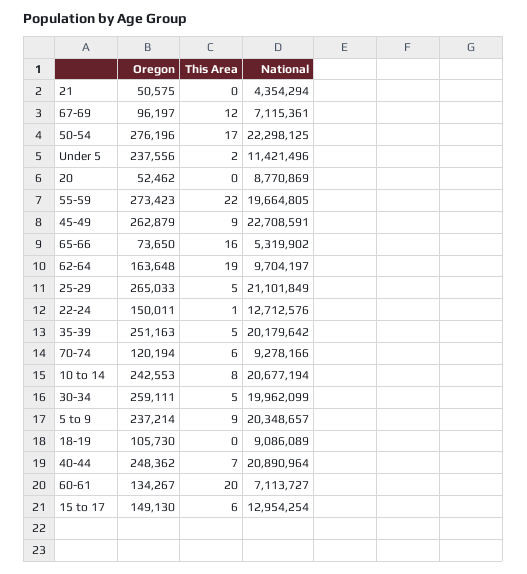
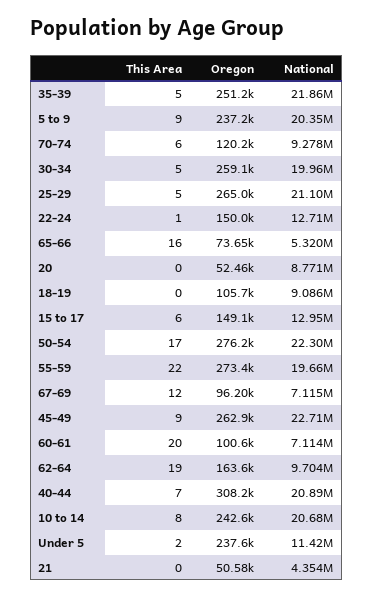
National, 35-39: 20179642 -> 21860000
Oregon, 40-44: 248362 -> 308200
Oregon, 60-61: 134267 -> 100600

